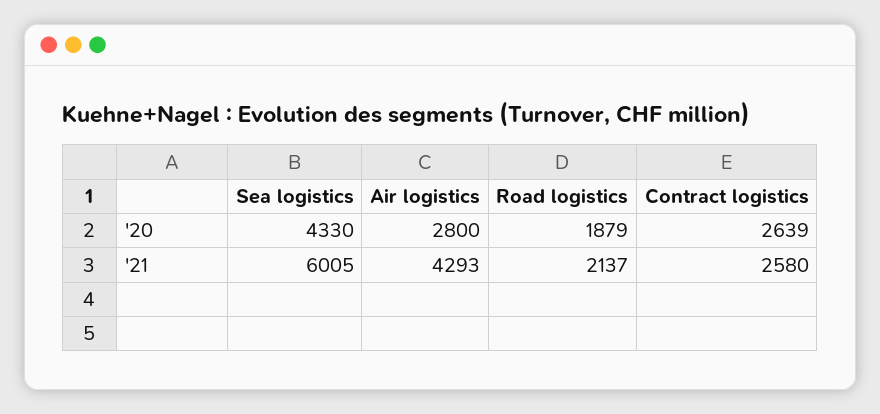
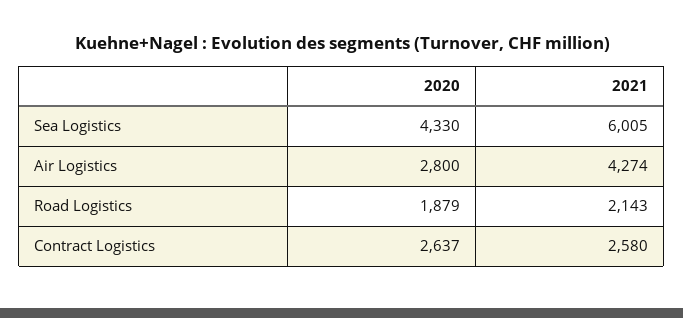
Contract logistics, '20: 2639 -> 2637
Air logistics, '21: 4293 -> 4274
Road logistics, '21: 2137 -> 2143

